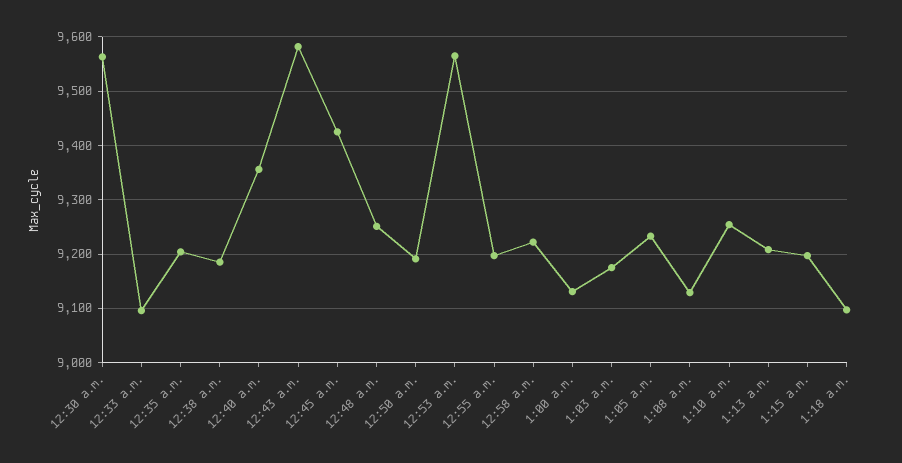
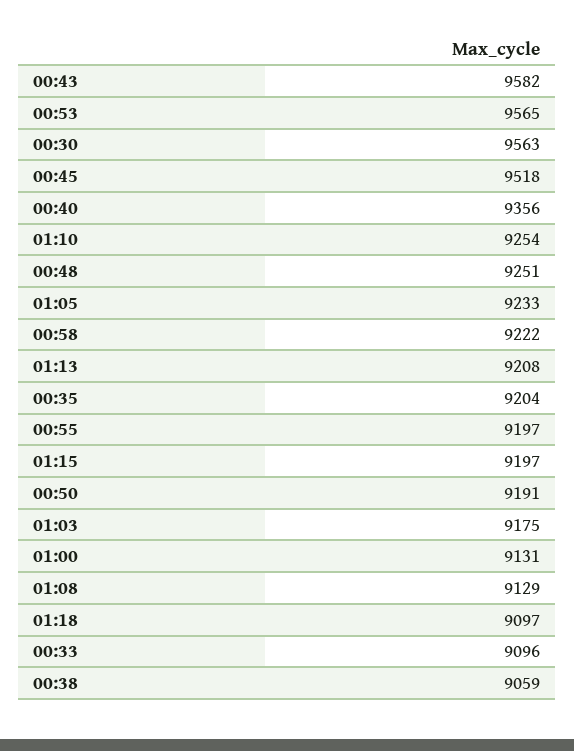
12:38 a.m.: 9180 -> 9059
12:45 a.m.: 9420 -> 9518

